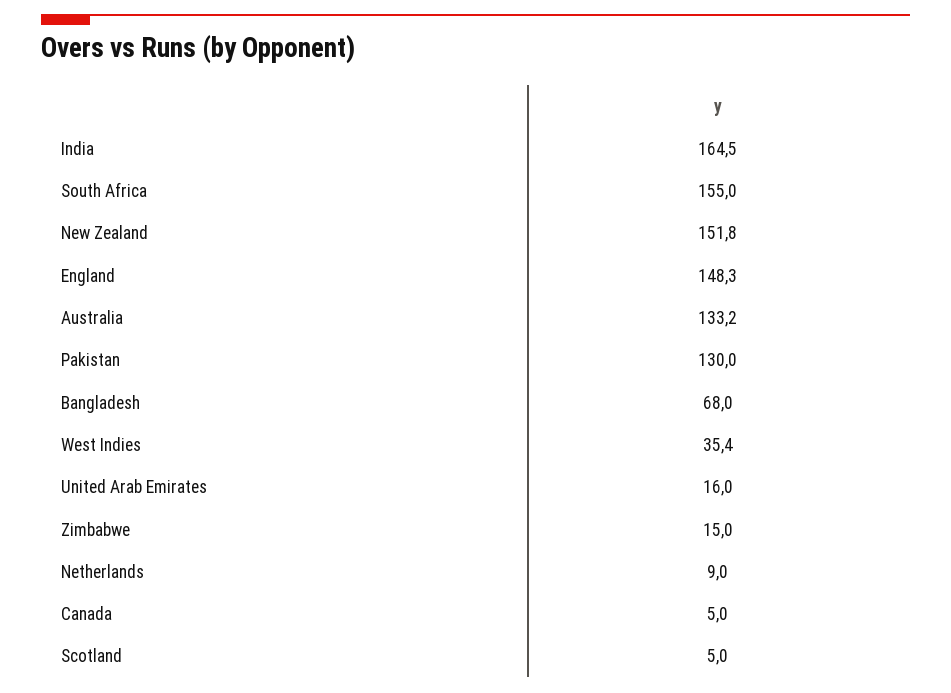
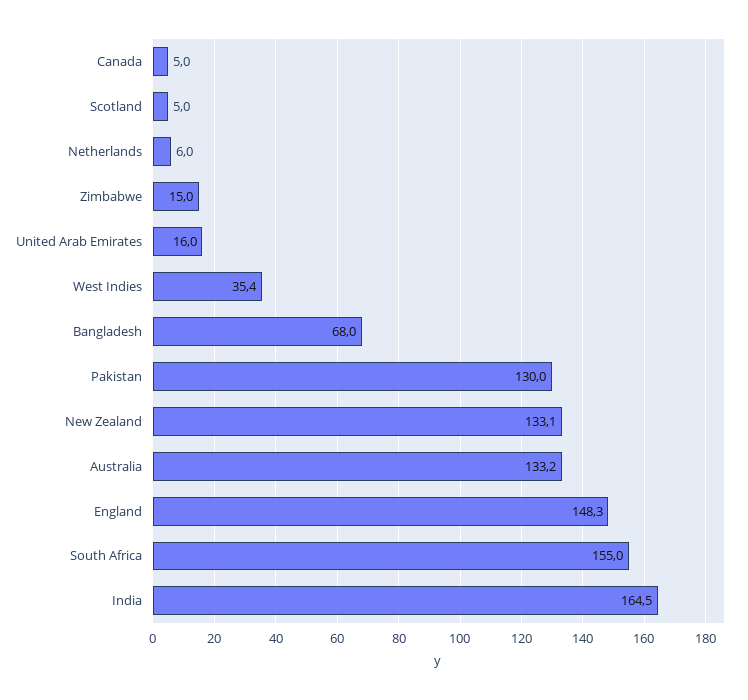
New Zealand: 151.8 -> 133.1
Netherlands: 9 -> 6

